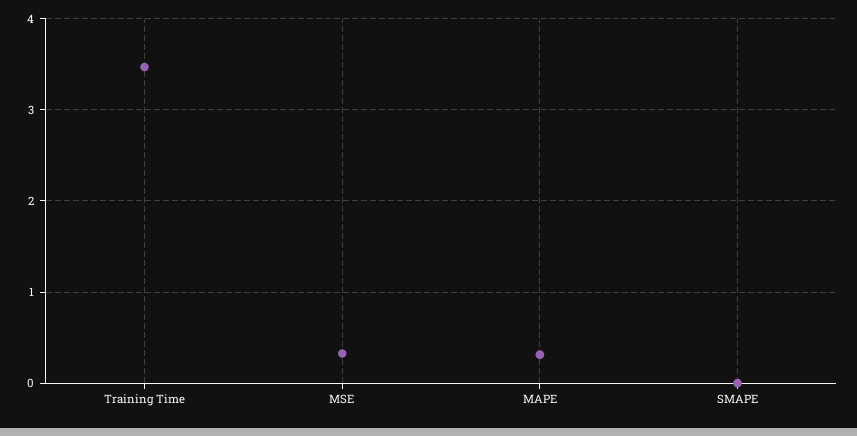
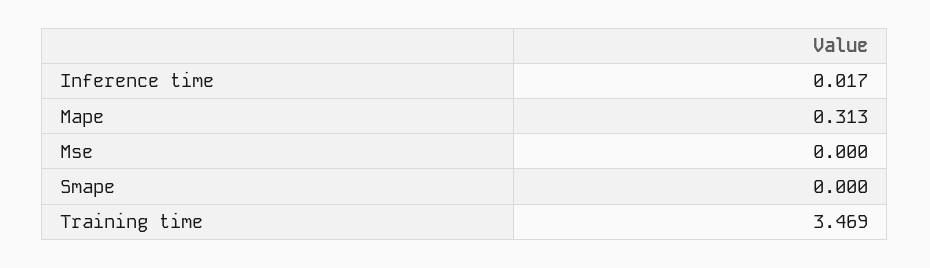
MSE: 0.3 -> 0
Inference time: none -> 0.017

